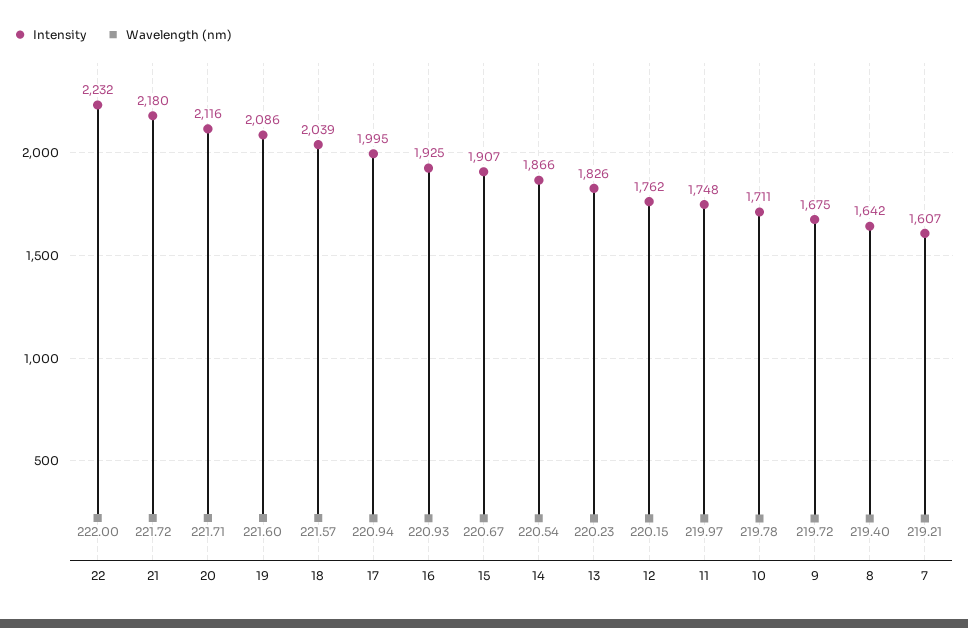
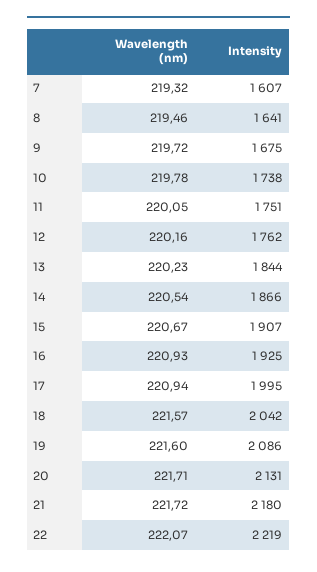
Intensity, 22: 2232 -> 2219
Wavelength (nm), 22: 222 -> 222.07
Intensity, 20: 2116 -> 2131
Intensity, 18: 2039 -> 2042
Intensity, 13: 1826 -> 1844
Wavelength (nm), 12: 220.15 -> 220.16
Intensity, 11: 1748 -> 1751
Wavelength (nm), 11: 219.97 -> 220.05
Intensity, 10: 1711 -> 1738
Intensity, 8: 1642 -> 1641
Wavelength (nm), 8: 219.4 -> 219.46
Wavelength (nm), 7: 219.21 -> 219.32

